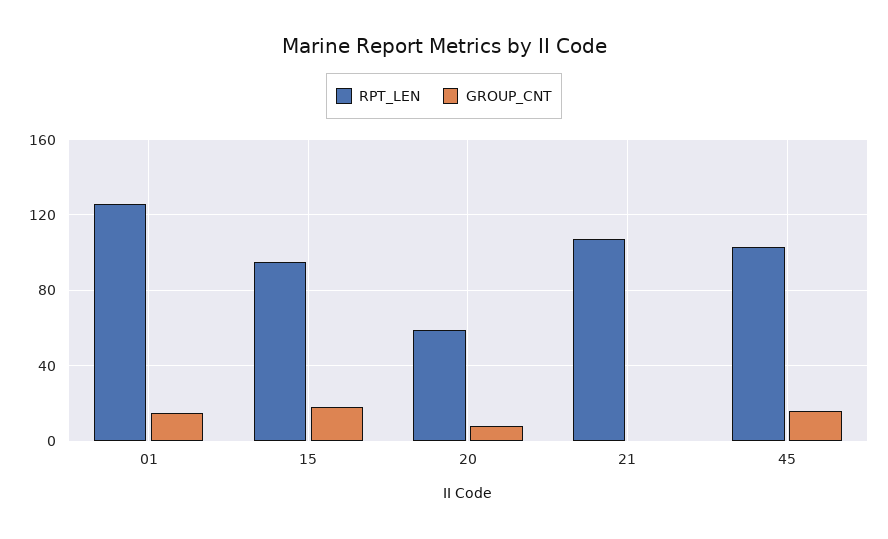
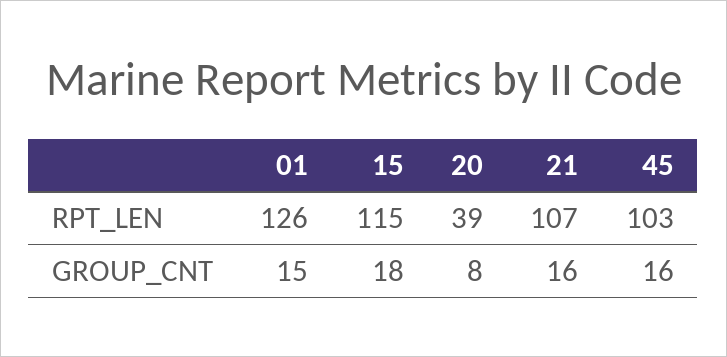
RPT_LEN, 15: 95 -> 115
RPT_LEN, 20: 60 -> 39
GROUP_CNT, 21: 0 -> 16

